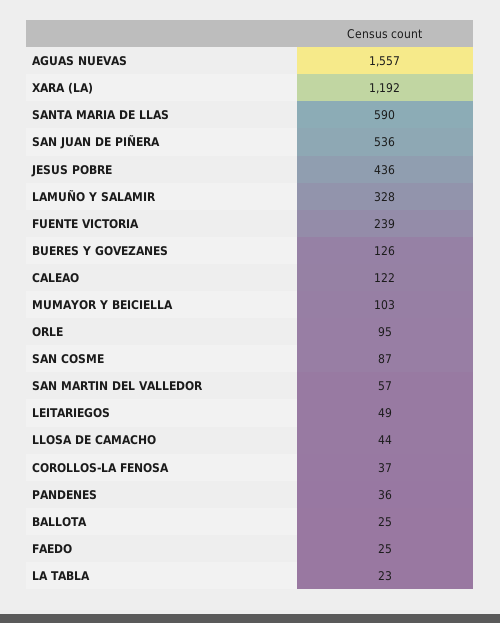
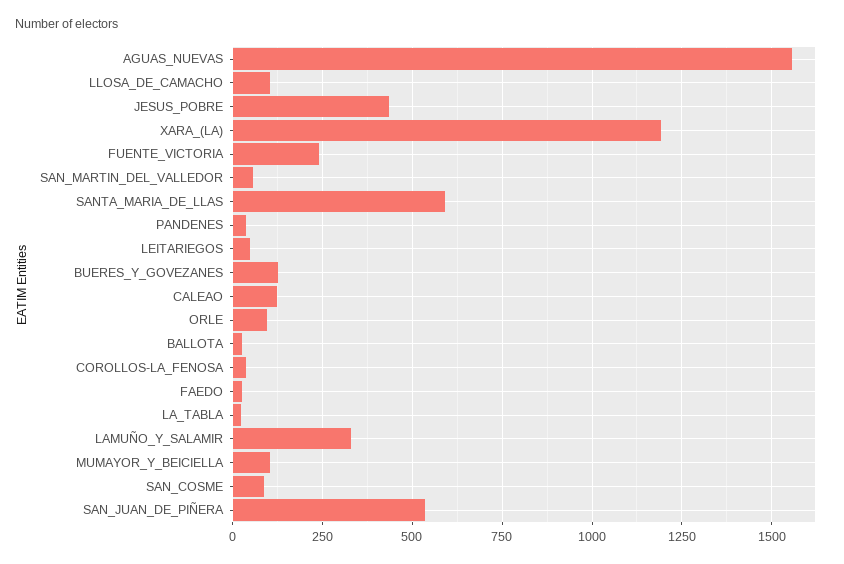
LLOSA DE CAMACHO: 44 -> 100

